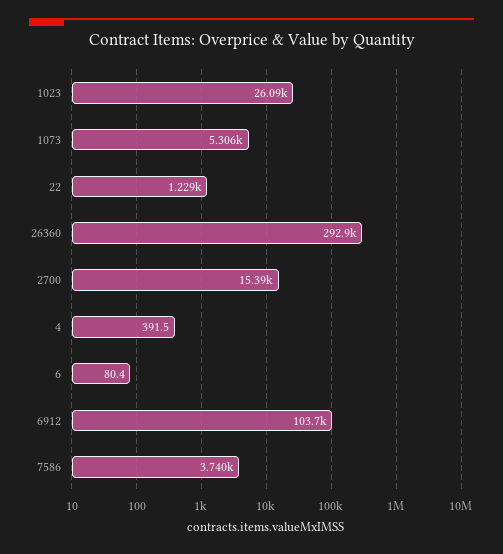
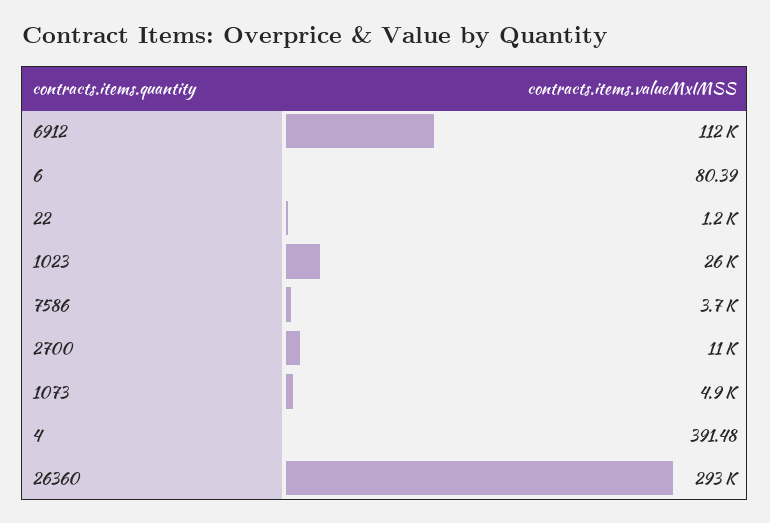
1073: 5306 -> 4900
2700: 15390 -> 11000
6912: 103700 -> 112000

